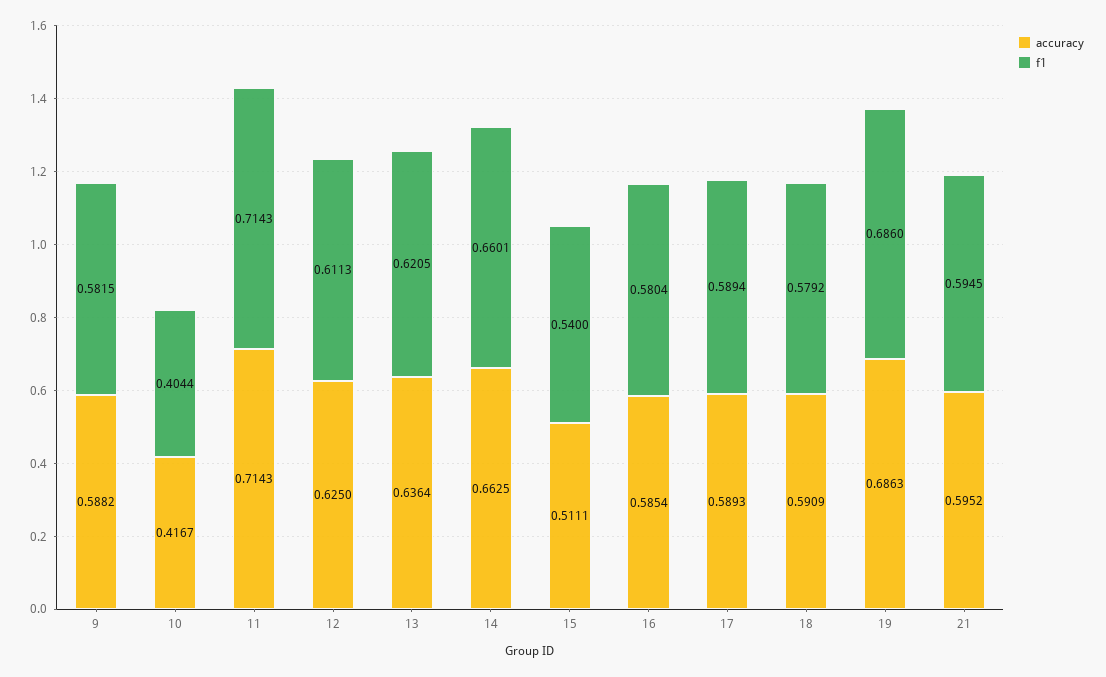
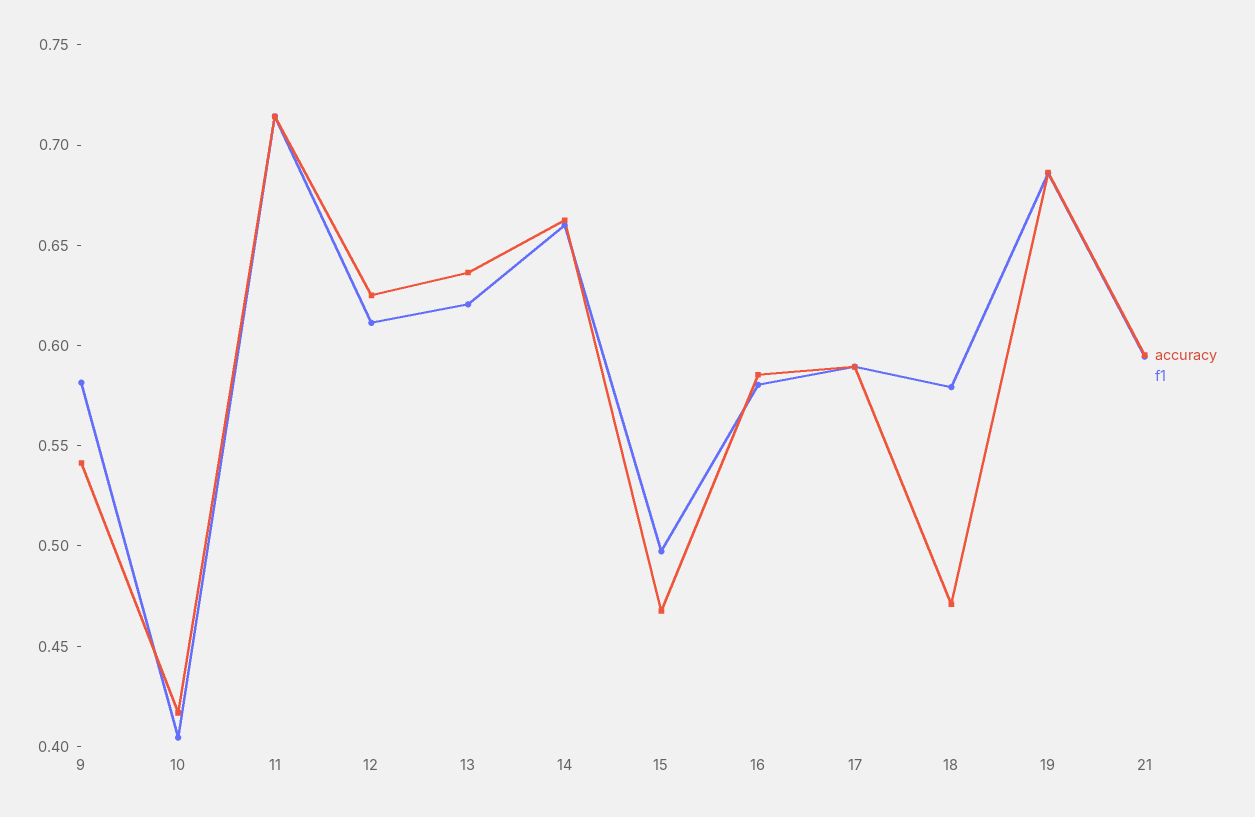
accuracy, 9: 0.5882 -> 0.54
accuracy, 15: 0.5111 -> 0.47
f1, 15: 0.54 -> 0.5
accuracy, 18: 0.5909 -> 0.47

